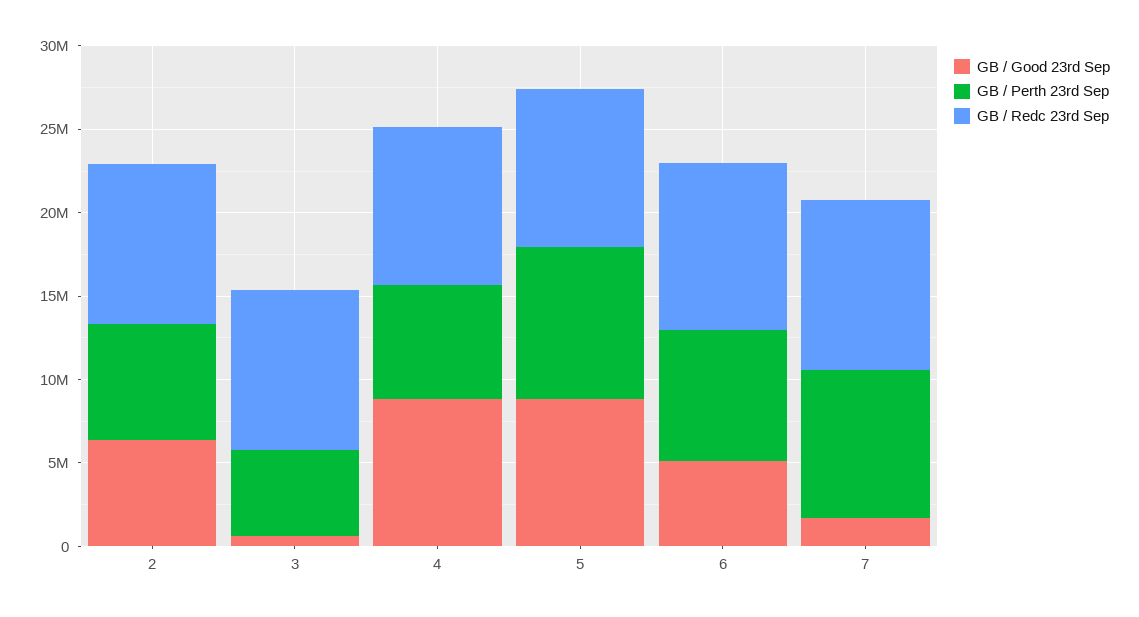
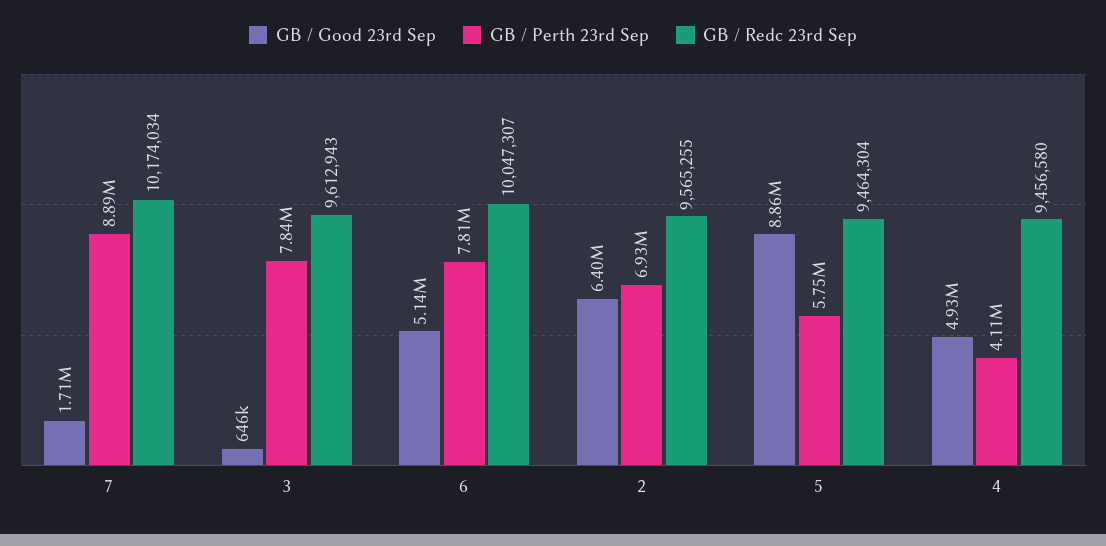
GB / Perth 23rd Sep, 3: 5000000 -> 7840000
GB / Good 23rd Sep, 4: 9000000 -> 4930000
GB / Perth 23rd Sep, 4: 7000000 -> 4110000
GB / Perth 23rd Sep, 5: 9000000 -> 5750000

